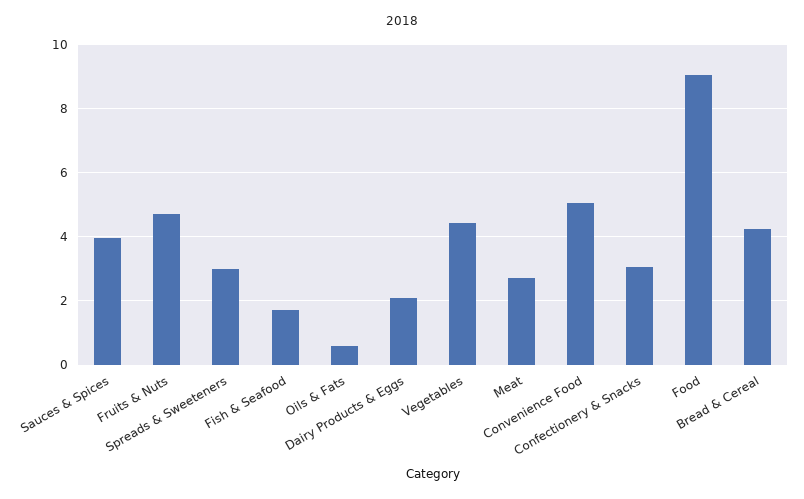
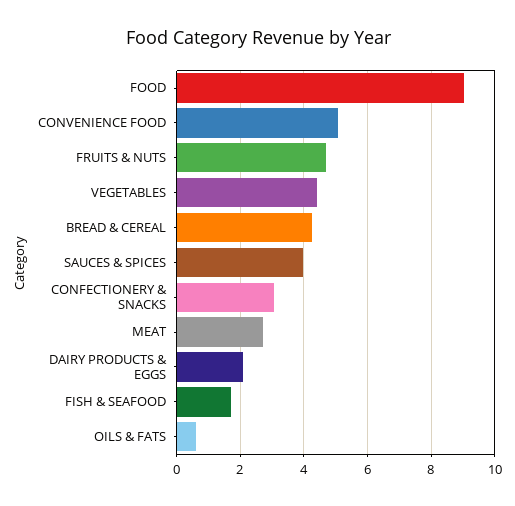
Spreads & Sweeteners: 3 -> none

